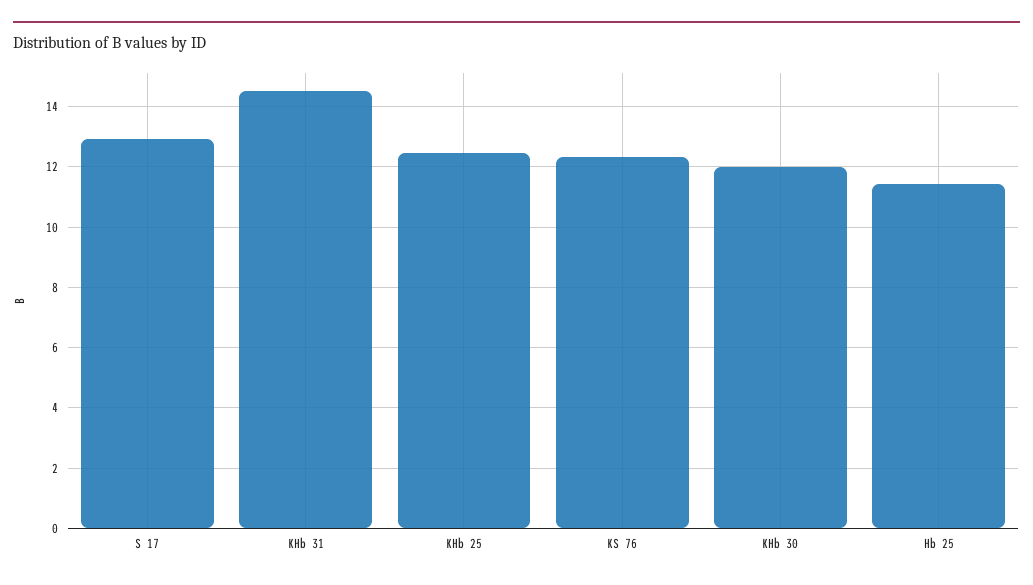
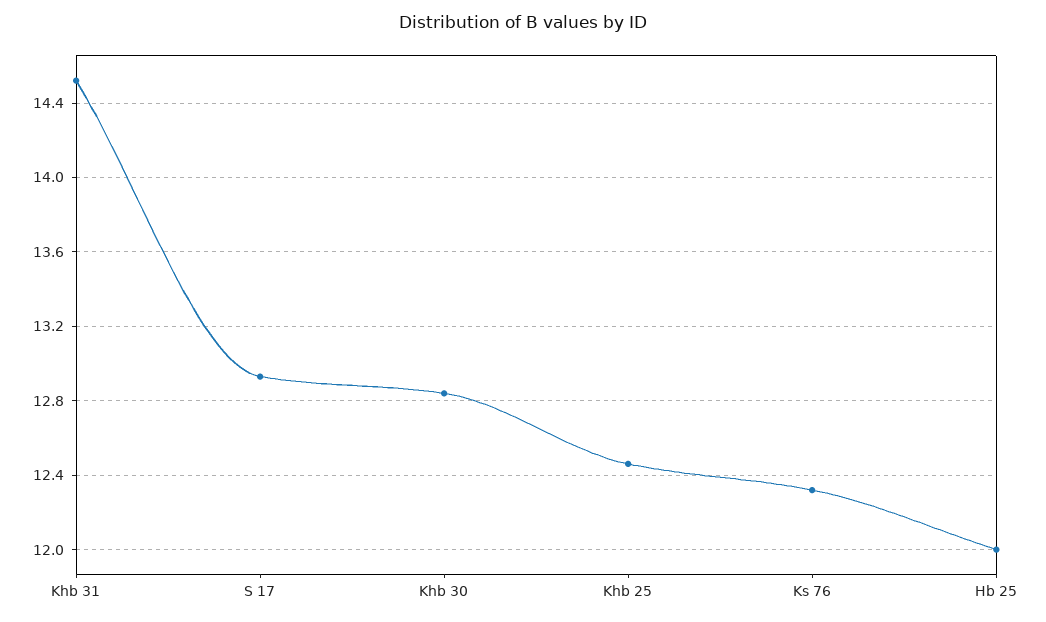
KHb 30: 12 -> 12.85
Hb 25: 11.4 -> 12

